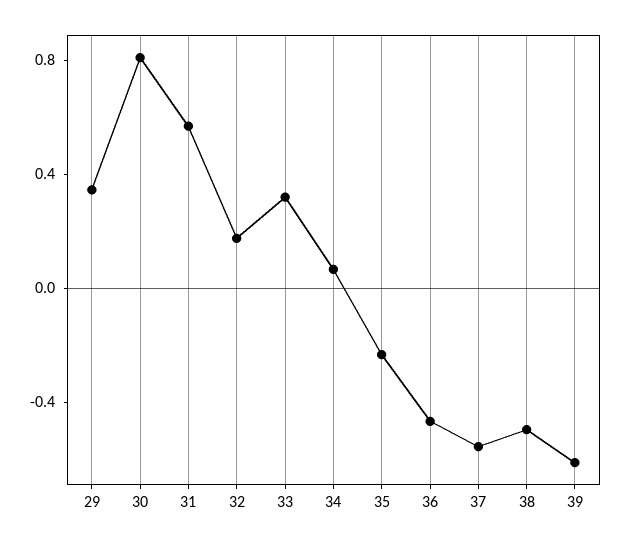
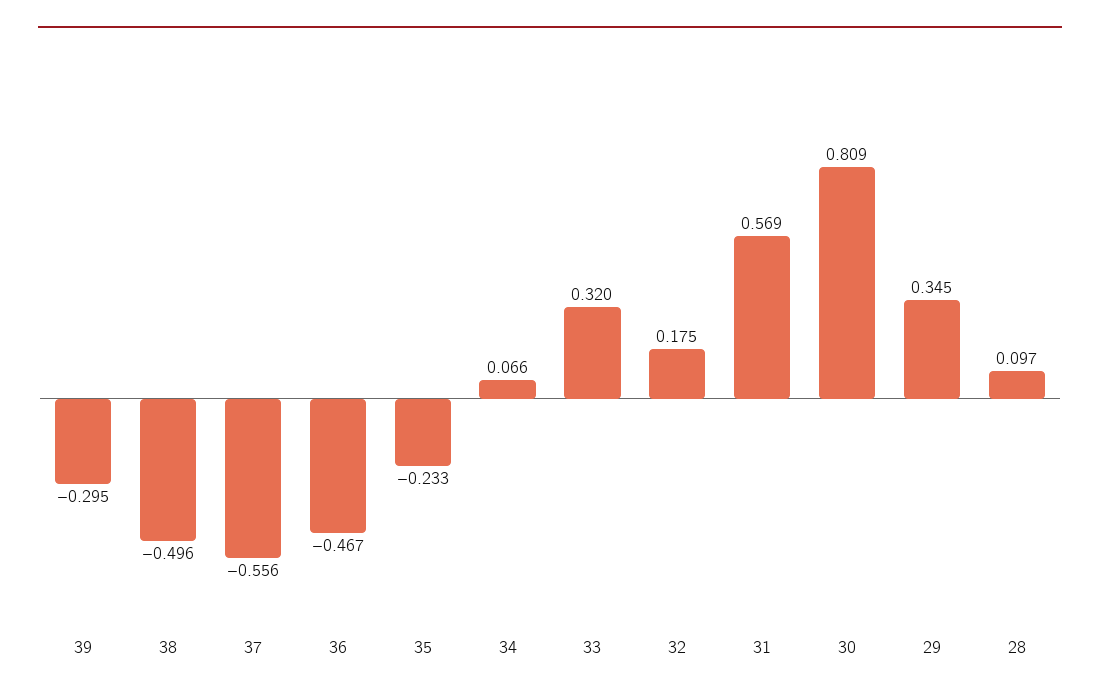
39: -0.6 -> -0.295
28: none -> 0.097

